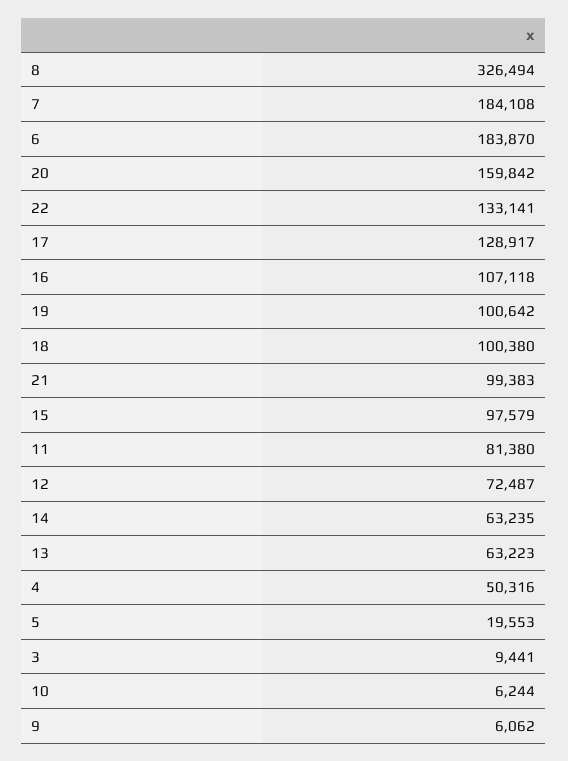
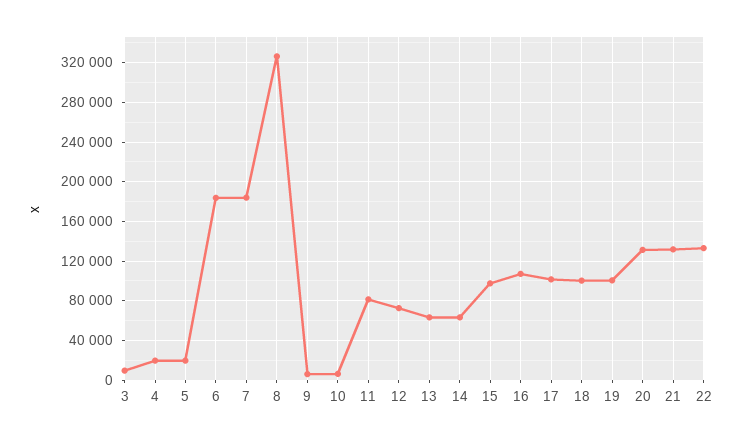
20: 159842 -> 130000
17: 128917 -> 100000
21: 99383 -> 130000
4: 50316 -> 20000

